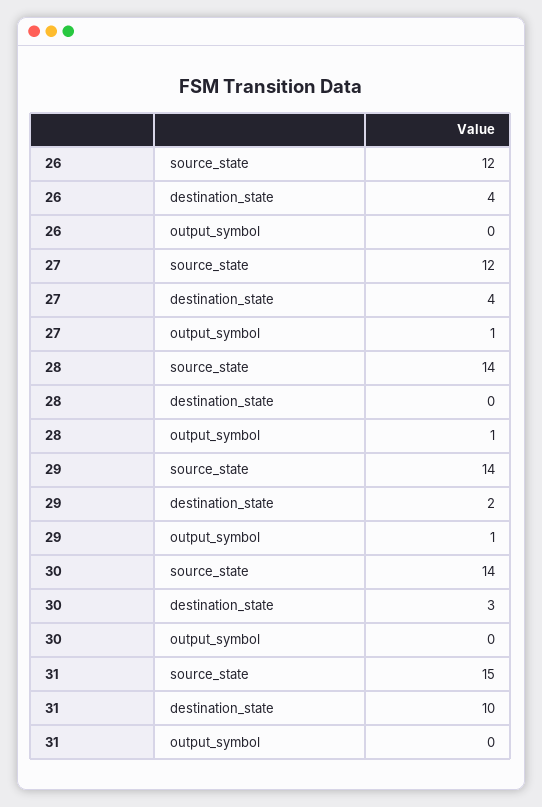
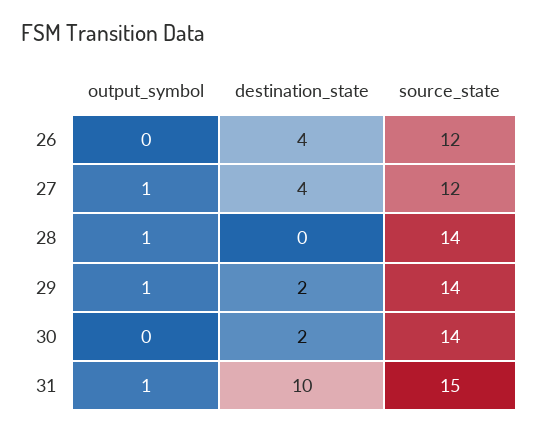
30, destination_state: 3 -> 2
31, output_symbol: 0 -> 1

